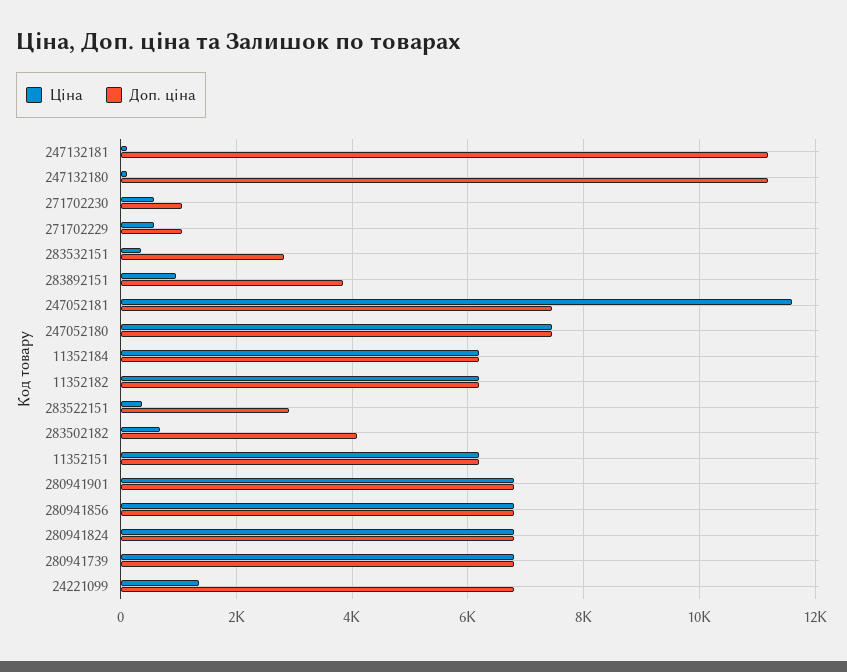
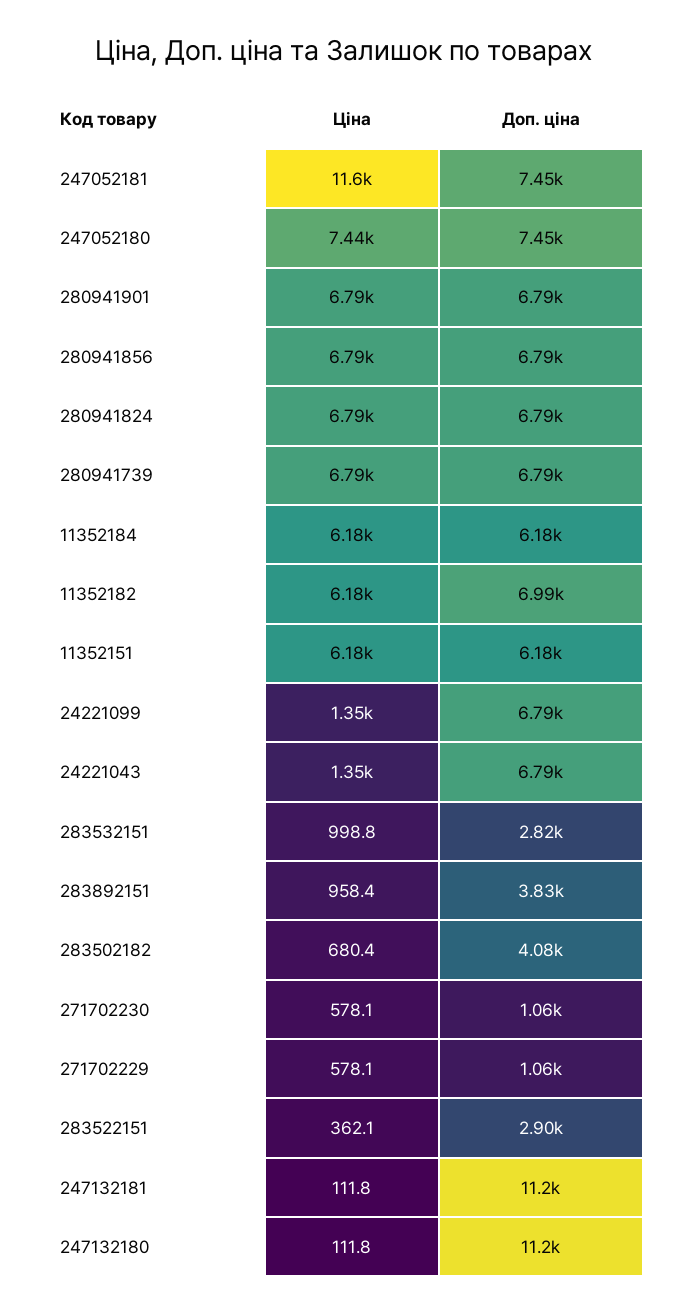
Ціна, 283532151: 400 -> 998.8
Доп. ціна, 11352182: 6200 -> 6990
Ціна, 24221043: none -> 1350
Доп. ціна, 24221043: none -> 6790

